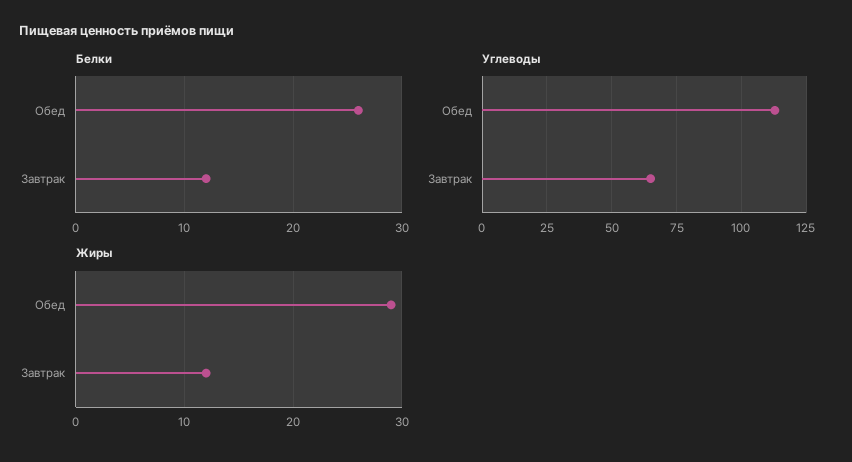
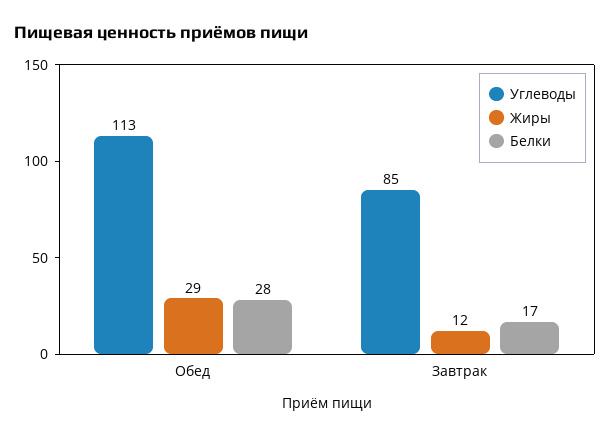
Белки, Обед: 26 -> 28
Белки, Завтрак: 12 -> 17
Углеводы, Завтрак: 65 -> 85

